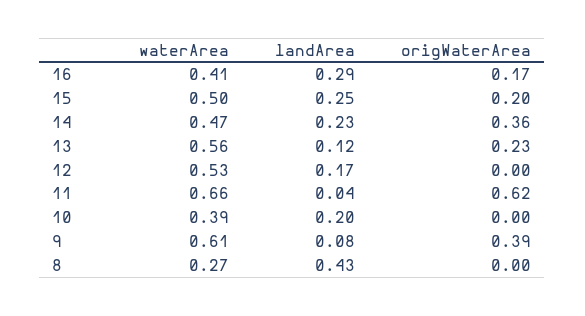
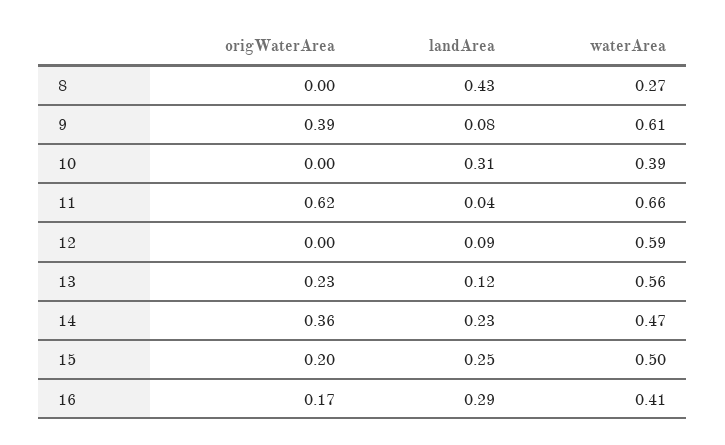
waterArea, 12: 0.53 -> 0.59
landArea, 12: 0.17 -> 0.09
landArea, 10: 0.2 -> 0.31

